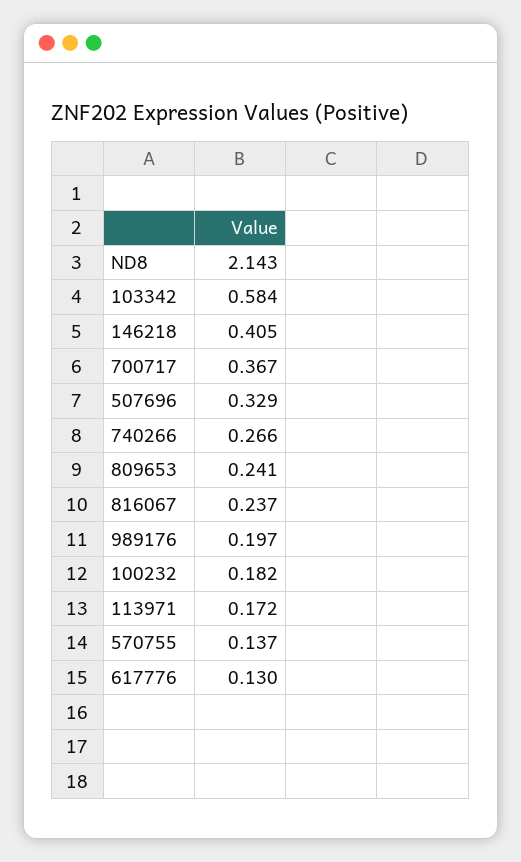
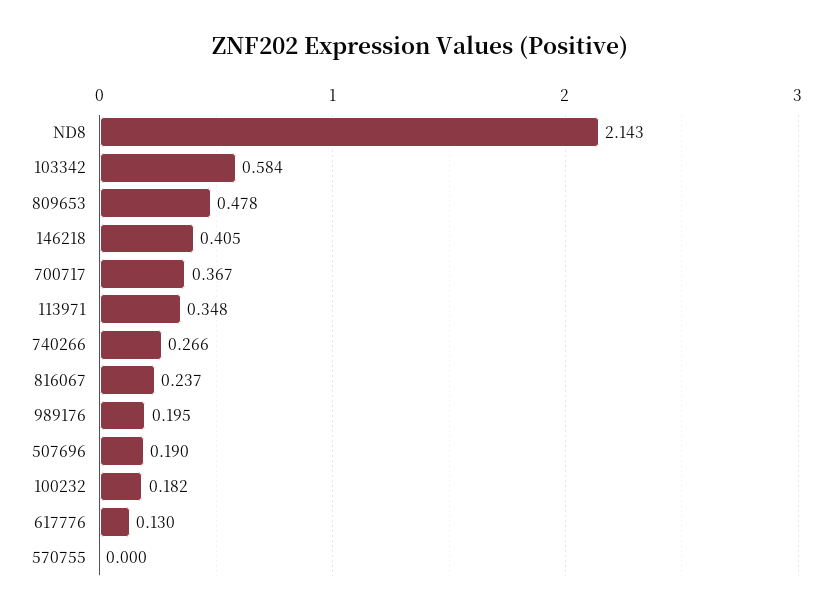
507696: 0.329 -> 0.19
809653: 0.241 -> 0.478
989176: 0.197 -> 0.195
113971: 0.172 -> 0.348
570755: 0.137 -> 0

